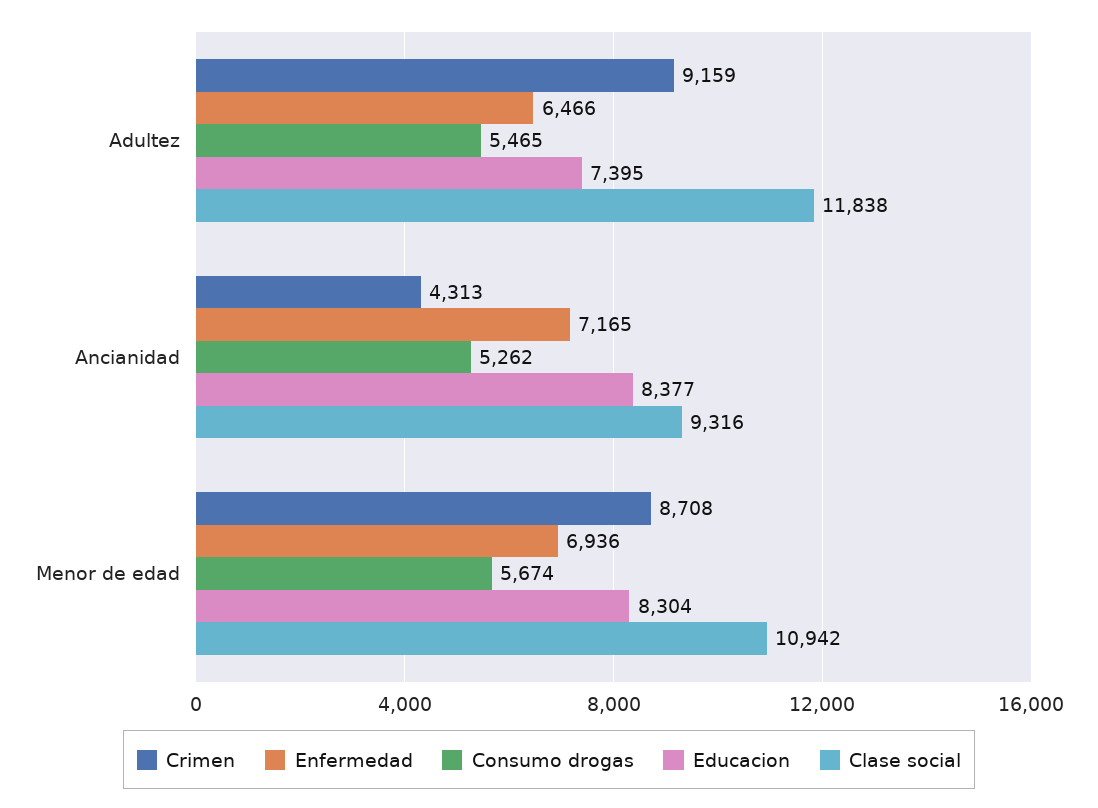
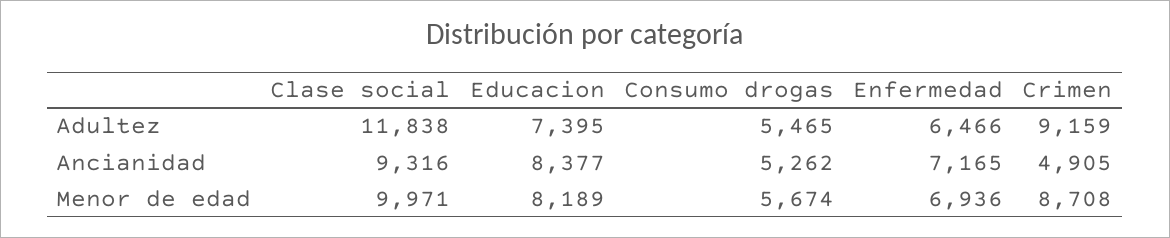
Crimen, Ancianidad: 4313 -> 4905
Educacion, Menor de edad: 8304 -> 8189
Clase social, Menor de edad: 10942 -> 9971

